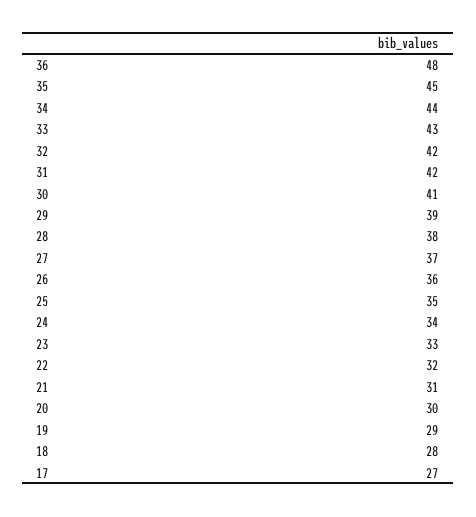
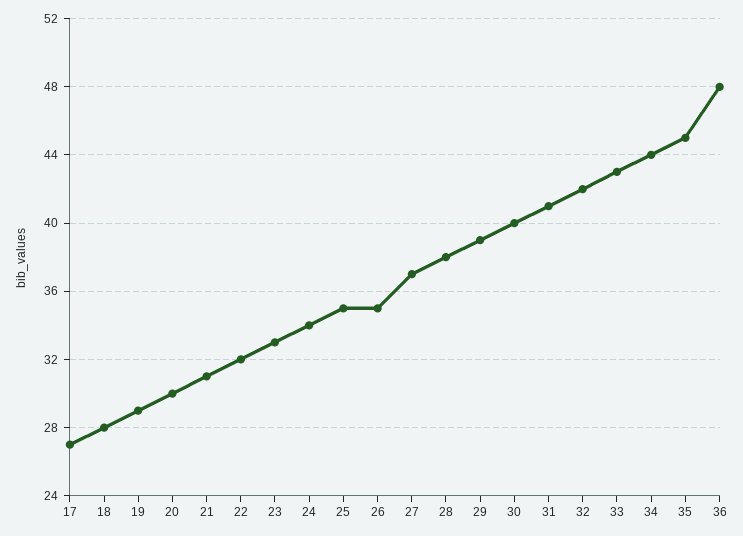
31: 42 -> 41
30: 41 -> 40
26: 36 -> 35

